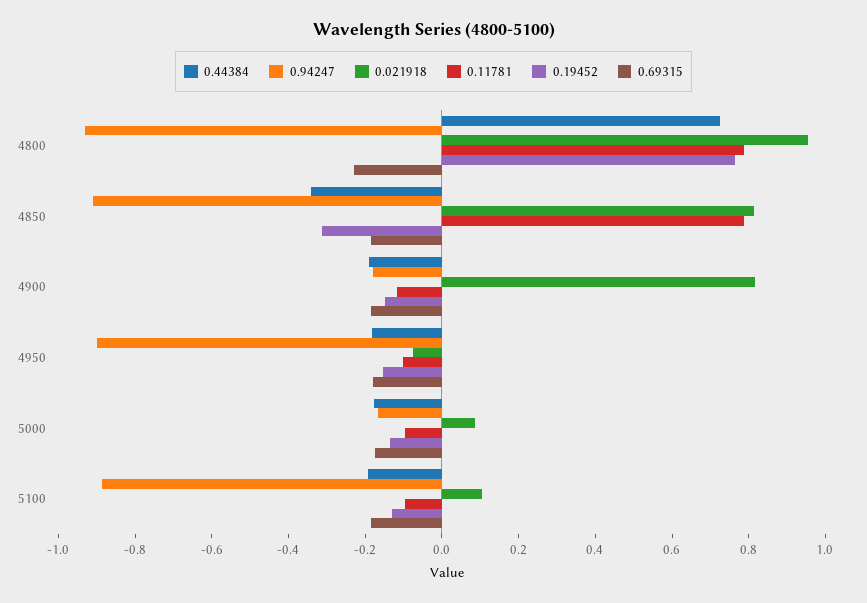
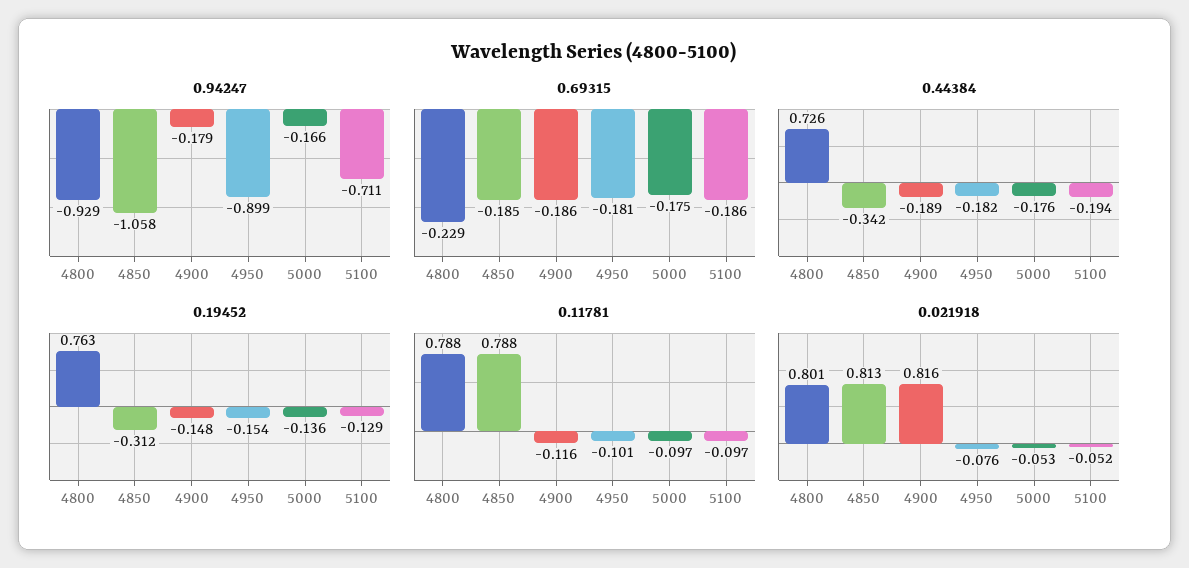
0.021918, 4800: 0.95 -> 0.801
0.94247, 4850: -0.9 -> -1.058
0.021918, 5000: 0.1 -> -0.053
0.94247, 5100: -0.9 -> -0.711
0.021918, 5100: 0.1 -> -0.052

